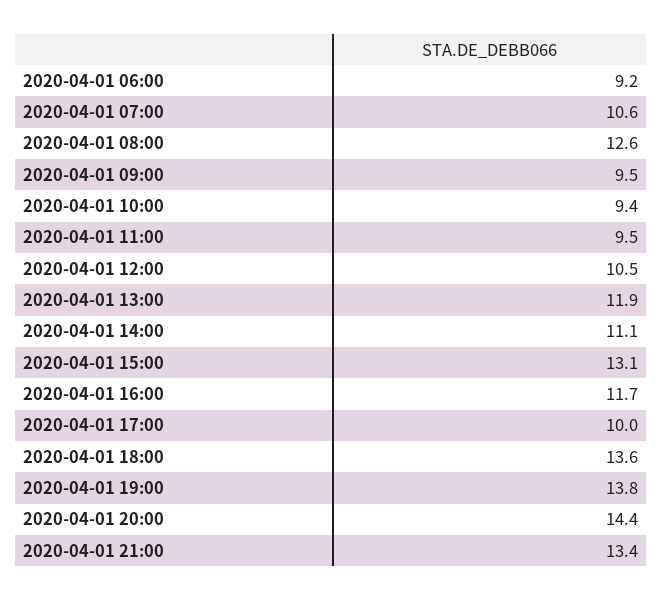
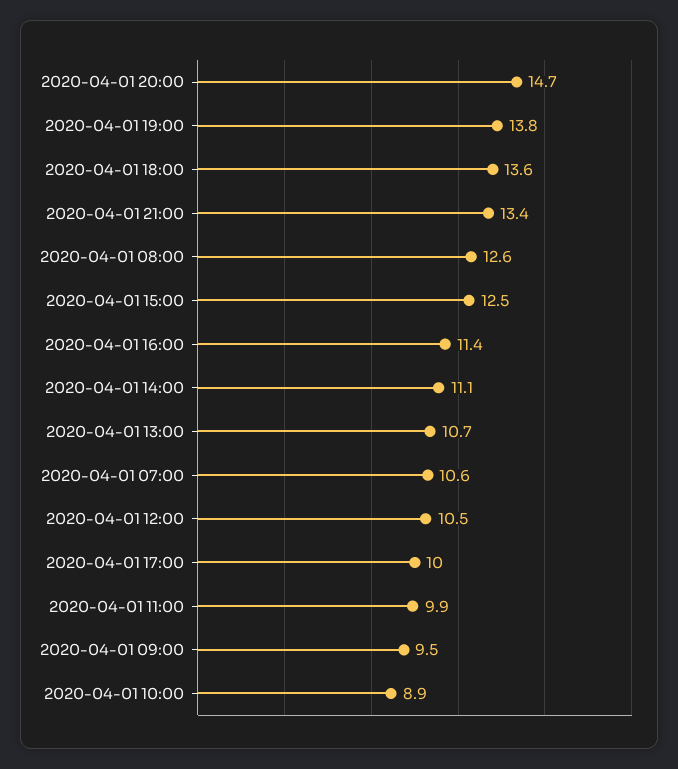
2020-04-01 06:00: 9.2 -> none
2020-04-01 10:00: 9.4 -> 8.9
2020-04-01 11:00: 9.5 -> 9.9
2020-04-01 13:00: 11.9 -> 10.7
2020-04-01 15:00: 13.1 -> 12.5
2020-04-01 16:00: 11.7 -> 11.4
2020-04-01 20:00: 14.4 -> 14.7

